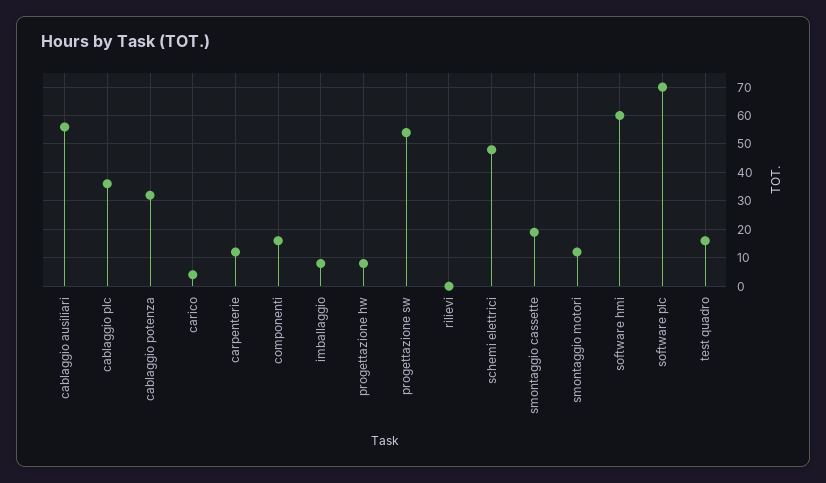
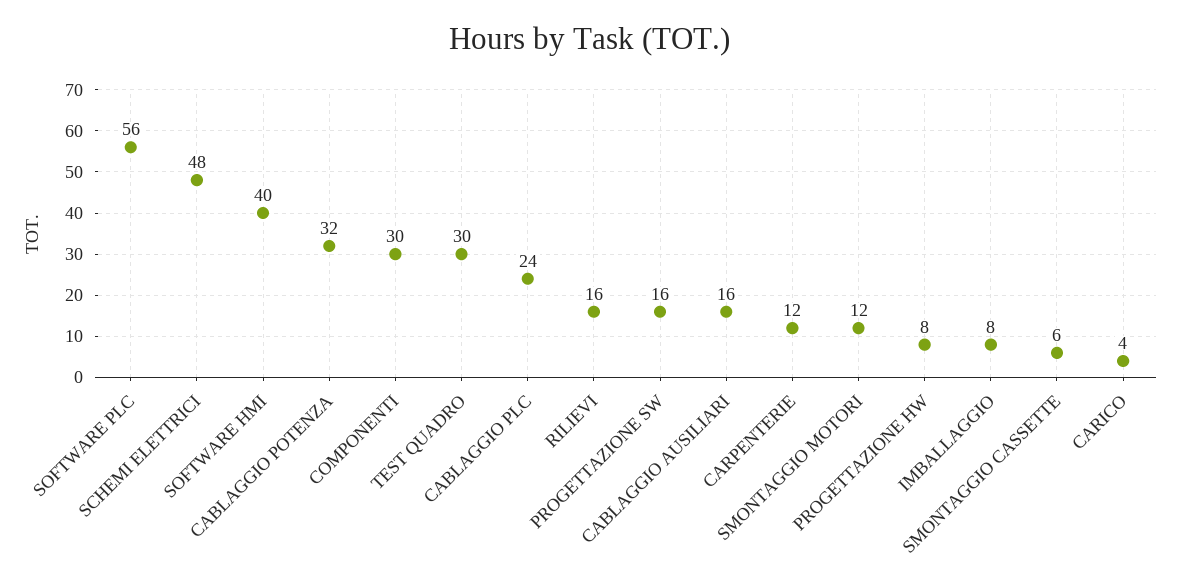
cablaggio ausiliari: 55 -> 16
cablaggio plc: 35 -> 24
componenti: 15 -> 30
progettazione sw: 55 -> 16
rilievi: 0 -> 16
smontaggio cassette: 20 -> 6
software hmi: 60 -> 40
software plc: 70 -> 56
test quadro: 15 -> 30

